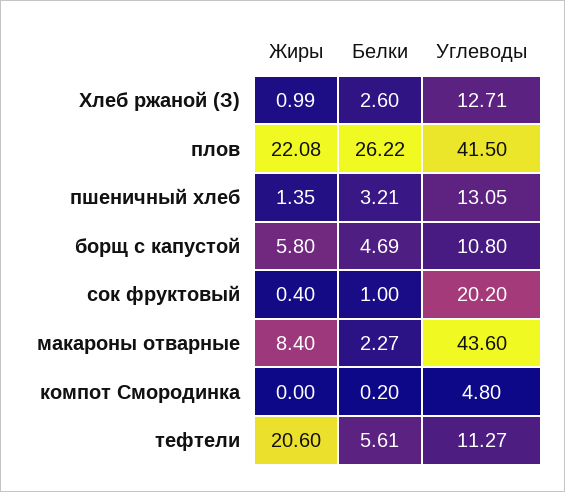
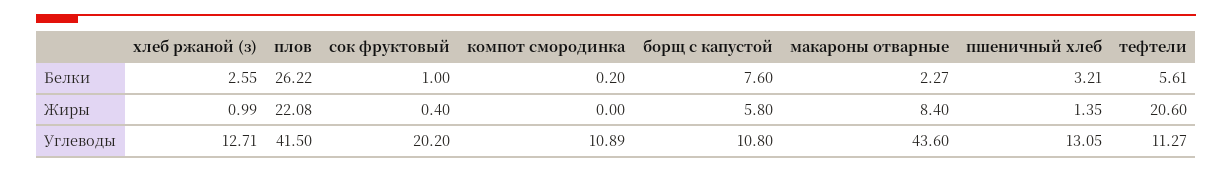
Белки, Хлеб ржаной (З): 2.6 -> 2.55
Белки, борщ с капустой: 4.69 -> 7.6
Углеводы, компот Смородинка: 4.8 -> 10.89

